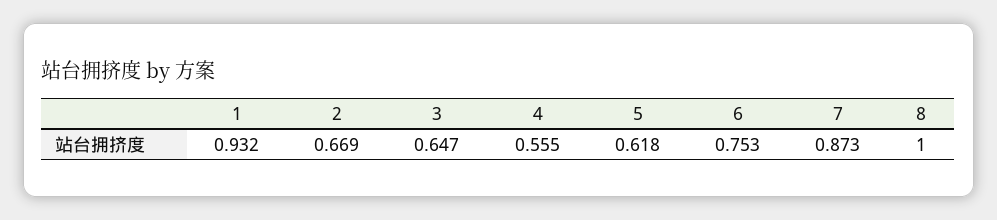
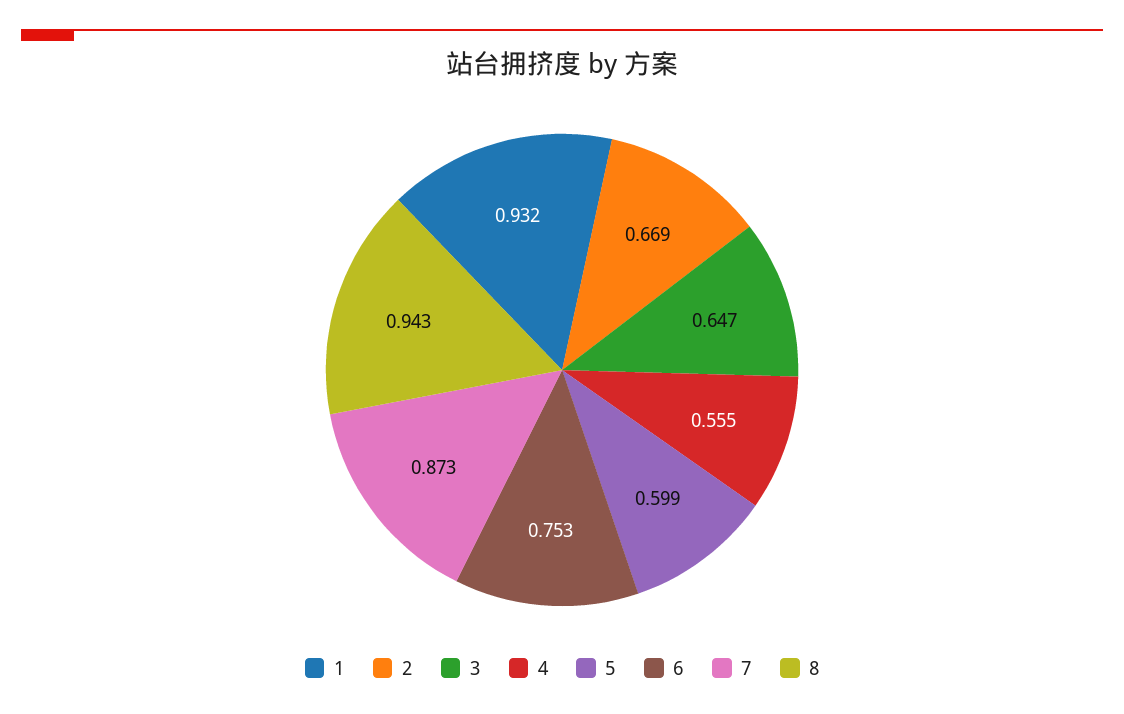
5: 0.618 -> 0.599
8: 1 -> 0.943

